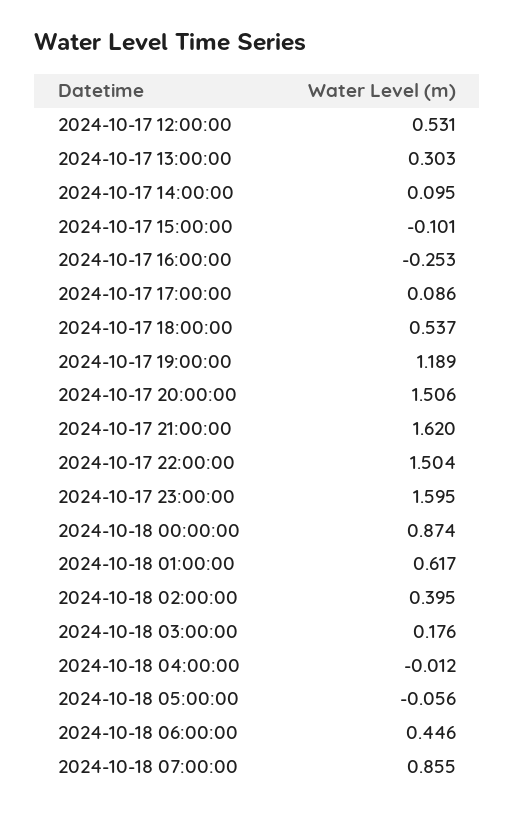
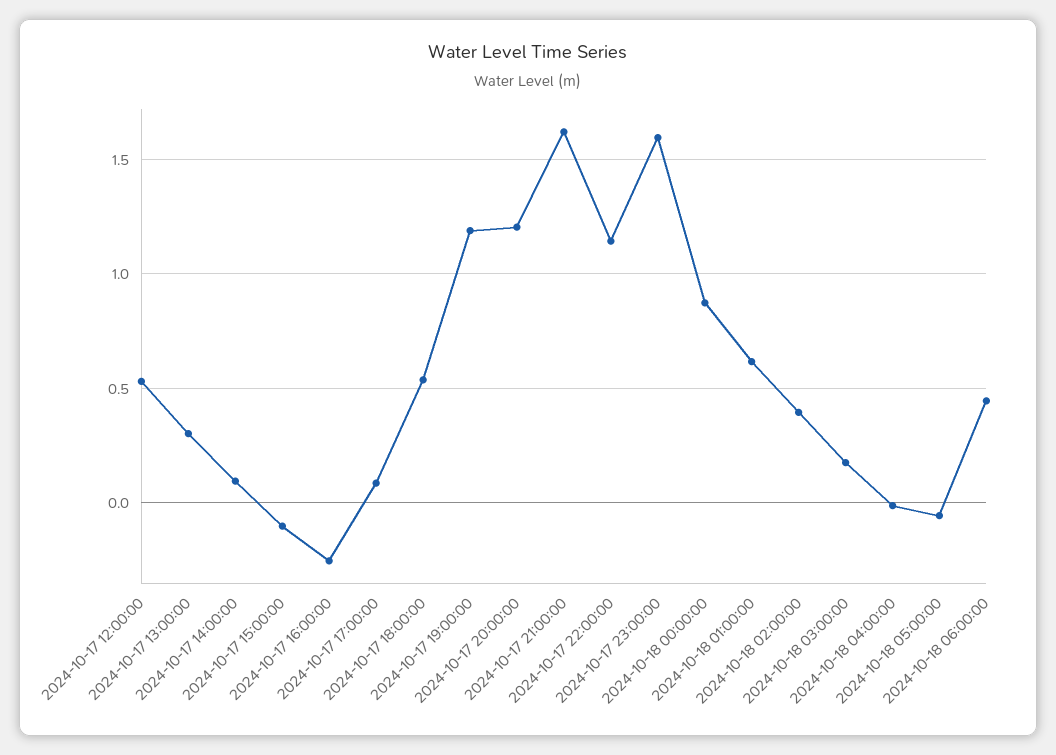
2024-10-17 20:00:00: 1.506 -> 1.2
2024-10-17 22:00:00: 1.504 -> 1.15
2024-10-18 07:00:00: 0.855 -> none

